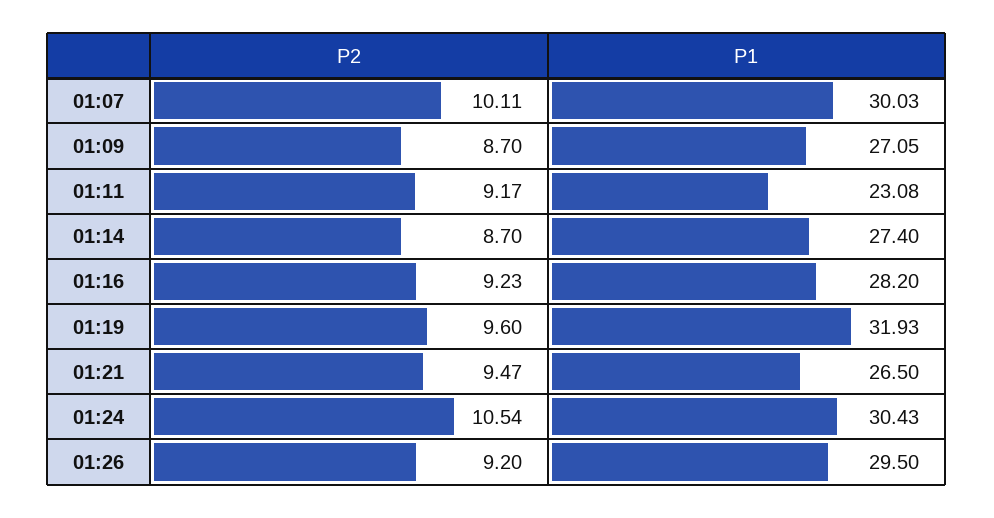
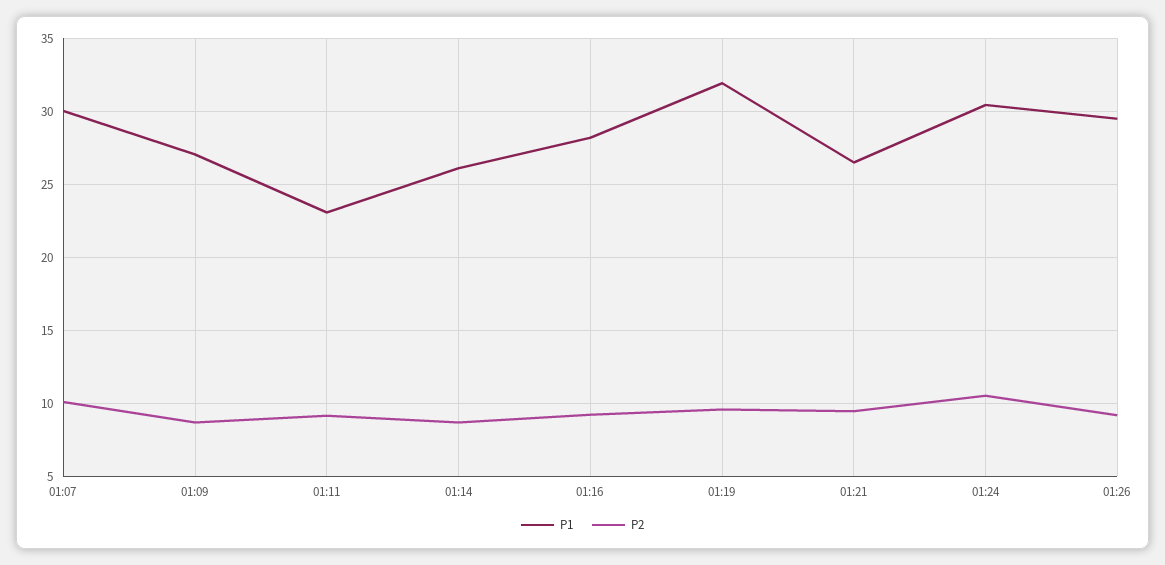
P1, 01:14: 27.4 -> 26

